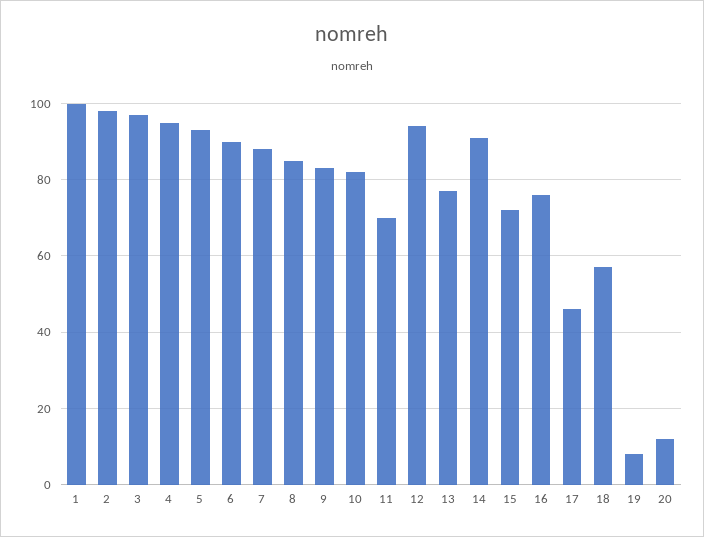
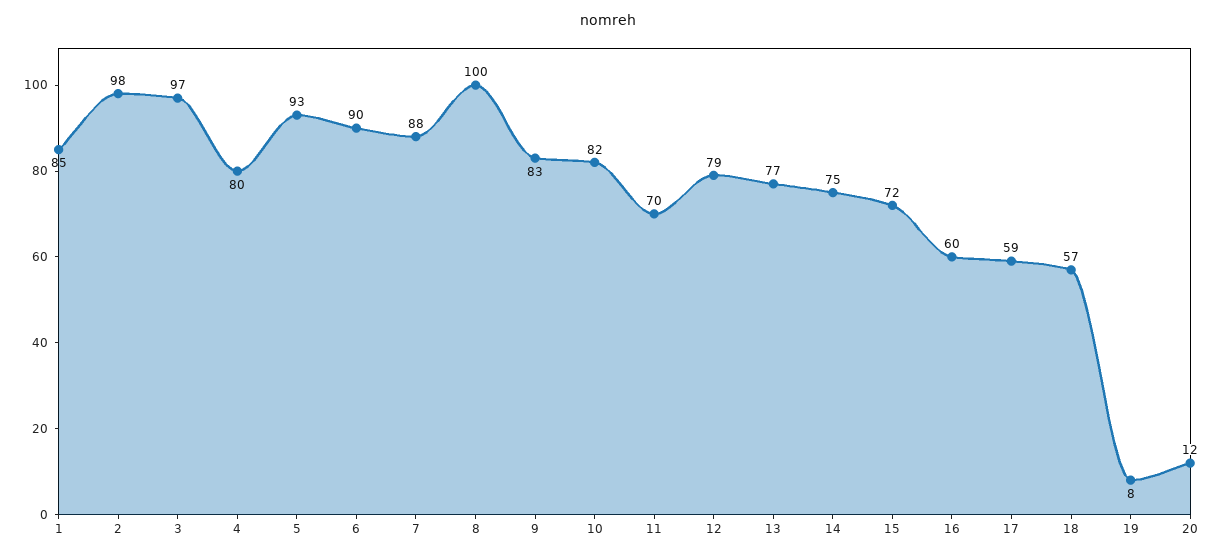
1: 100 -> 85
4: 95 -> 80
8: 85 -> 100
12: 95 -> 79
14: 90 -> 75
16: 75 -> 60
17: 45 -> 59

